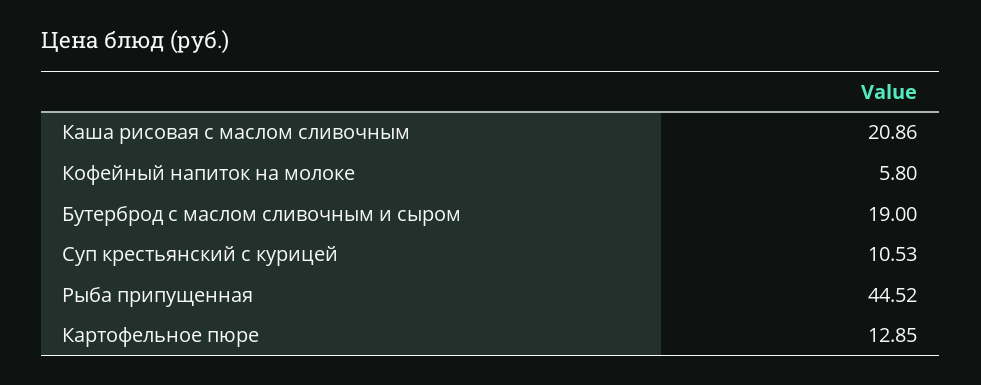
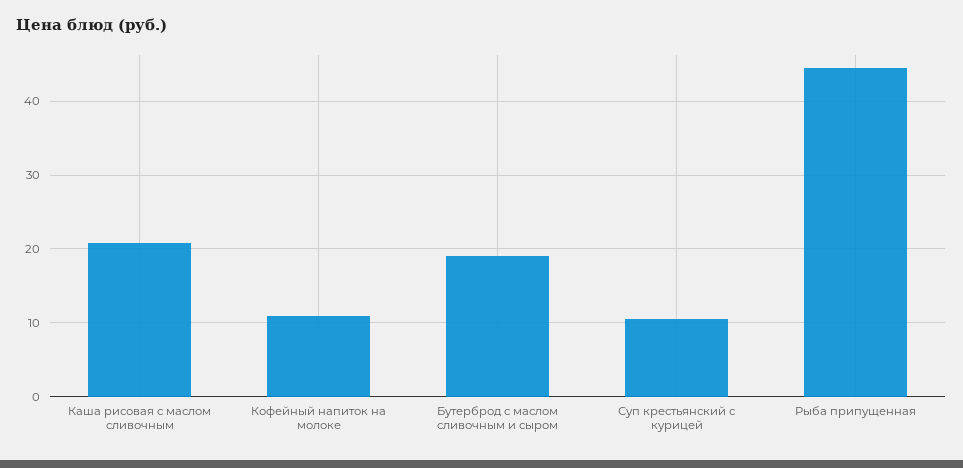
Кофейный напиток на молоке: 5.8 -> 11
Картофельное пюре: 12.85 -> none

